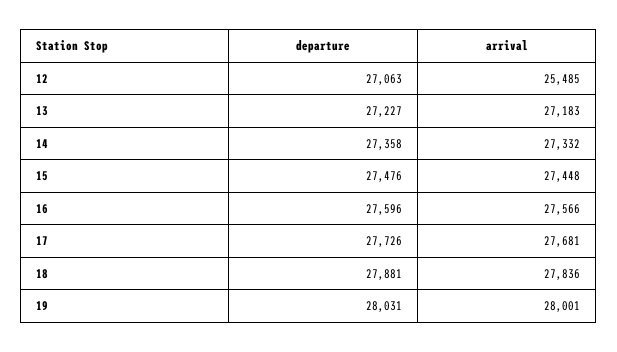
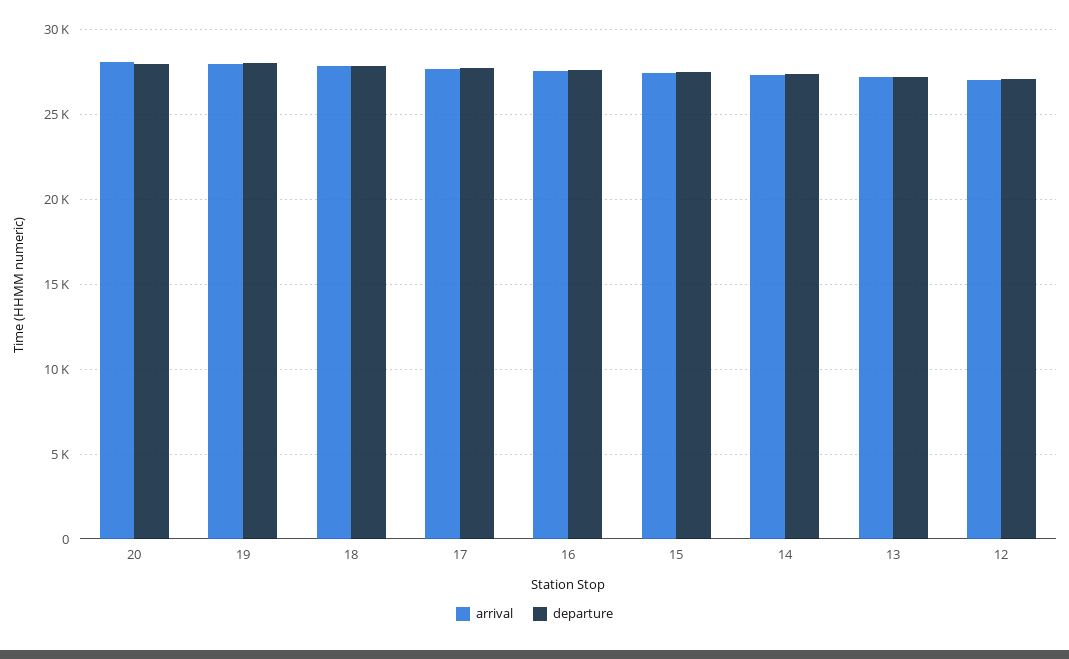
arrival, 12: 25485 -> 27000
arrival, 20: none -> 28000
departure, 20: none -> 28000

